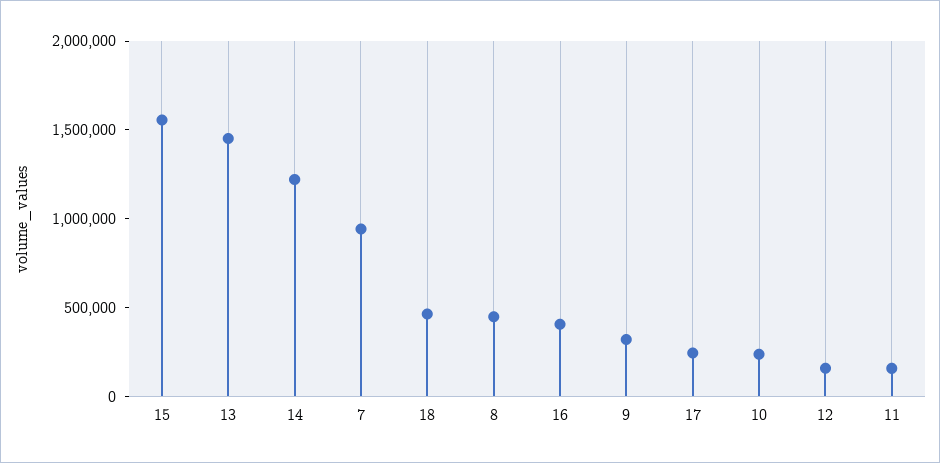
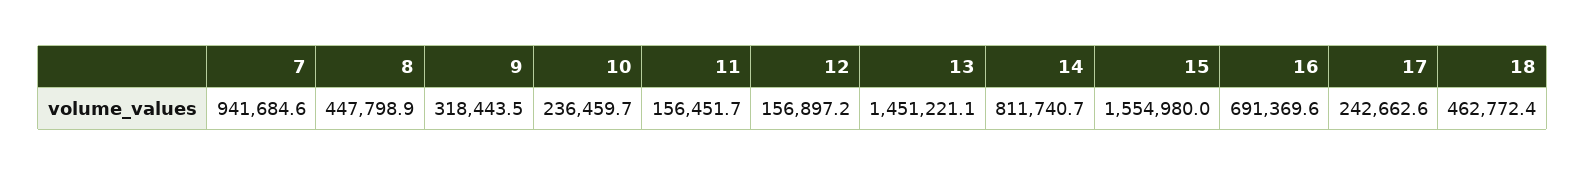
14: 1200000 -> 811740.7
16: 400000 -> 691369.6

